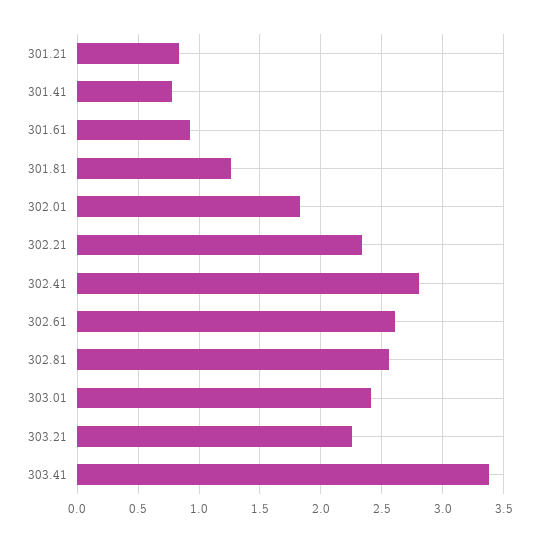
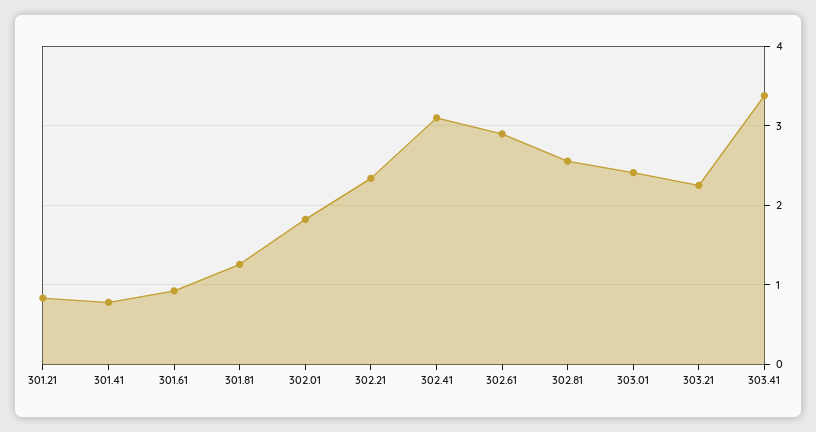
302.41: 2.8 -> 3.1
302.61: 2.6 -> 2.9

